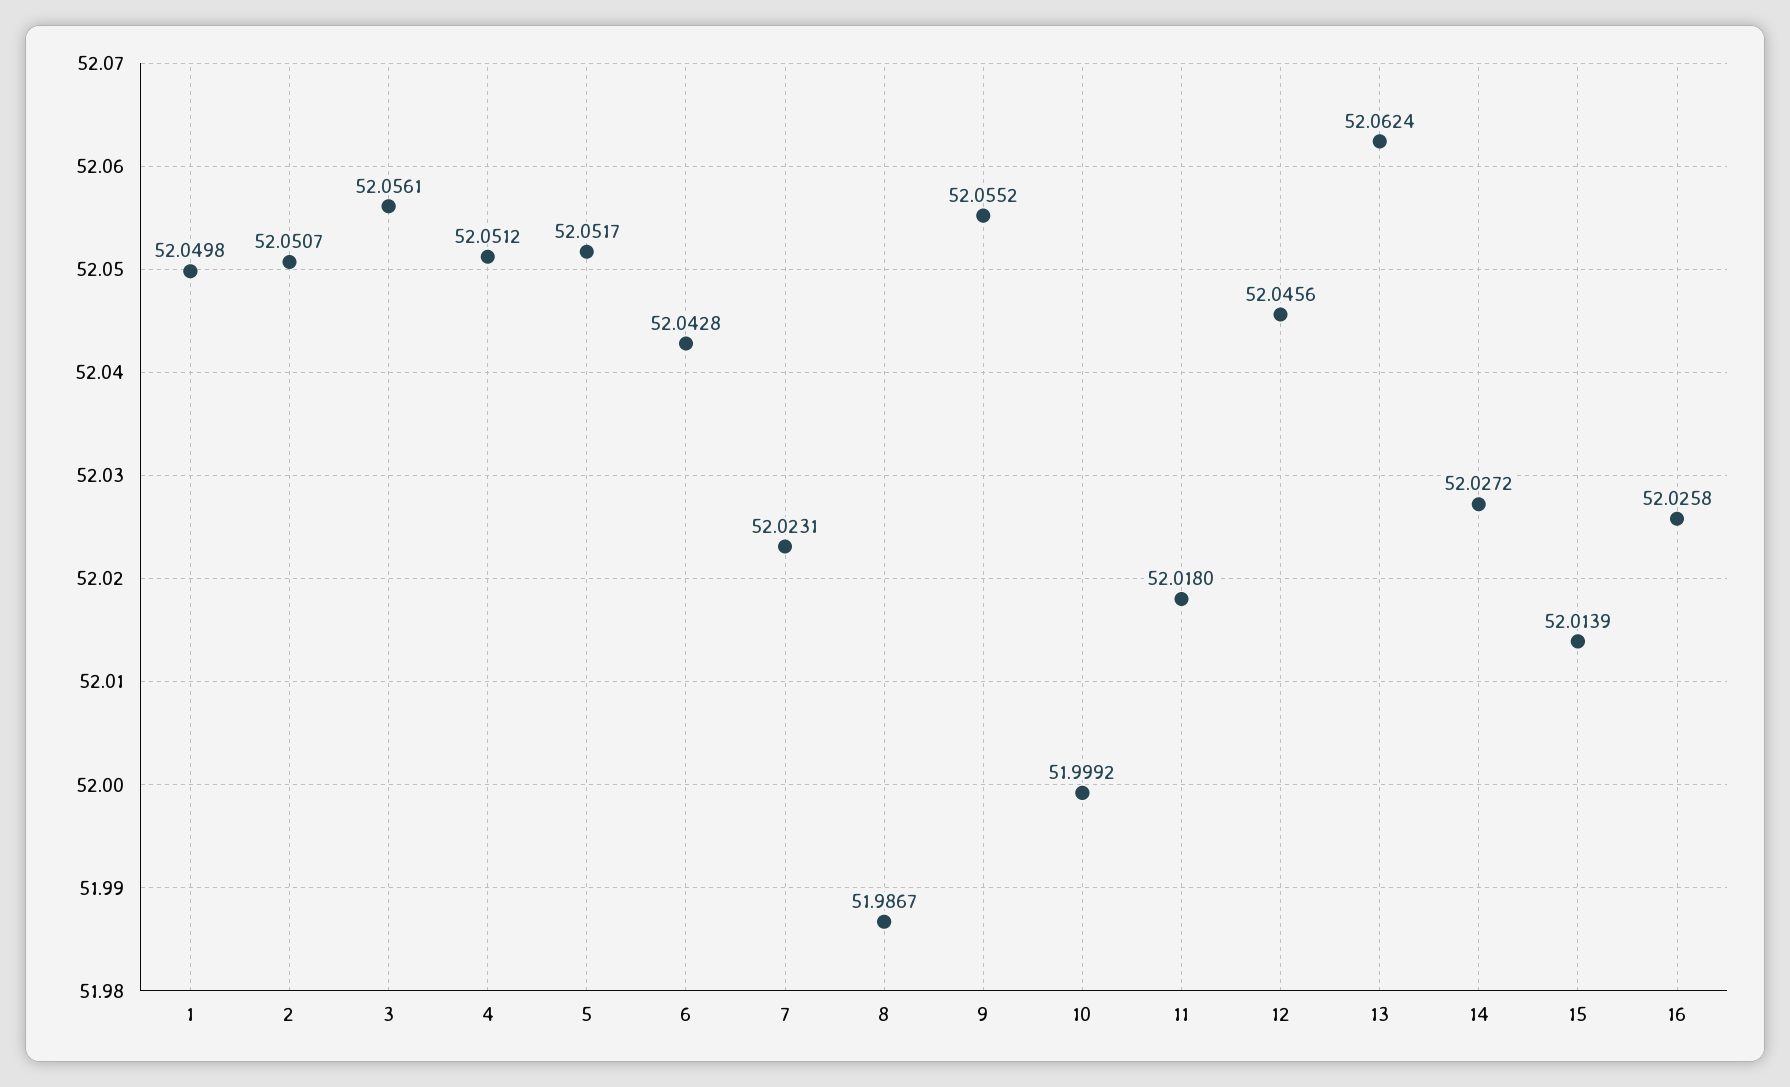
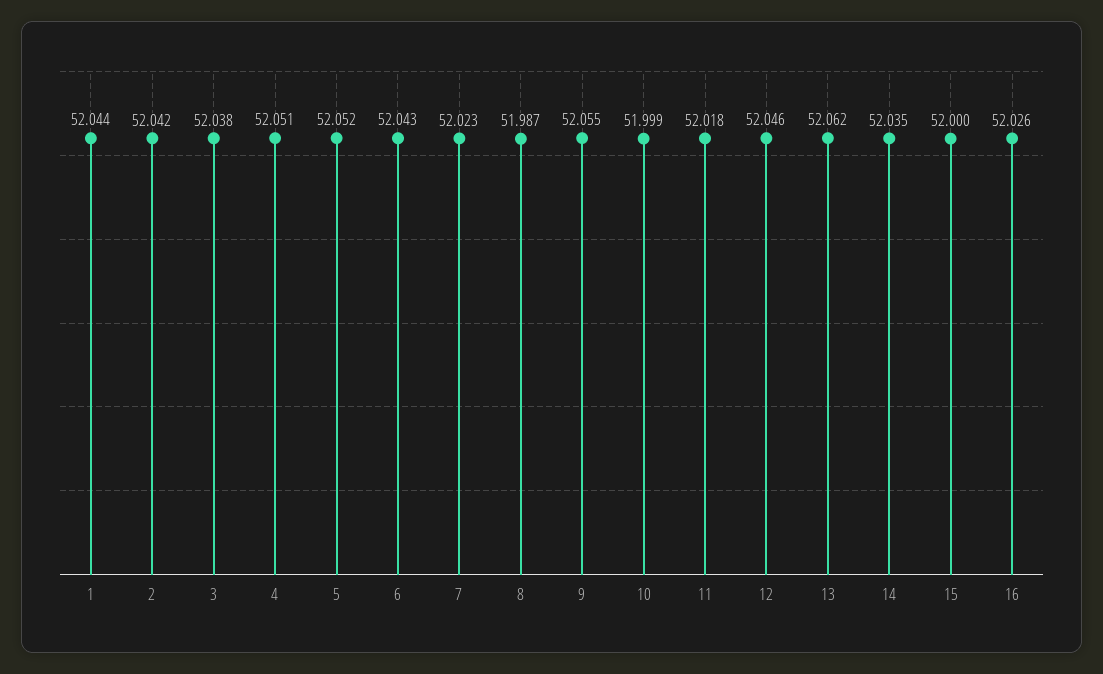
1: 52.0498 -> 52.044
2: 52.0507 -> 52.042
3: 52.0561 -> 52.038
14: 52.0272 -> 52.035
15: 52.0139 -> 52

